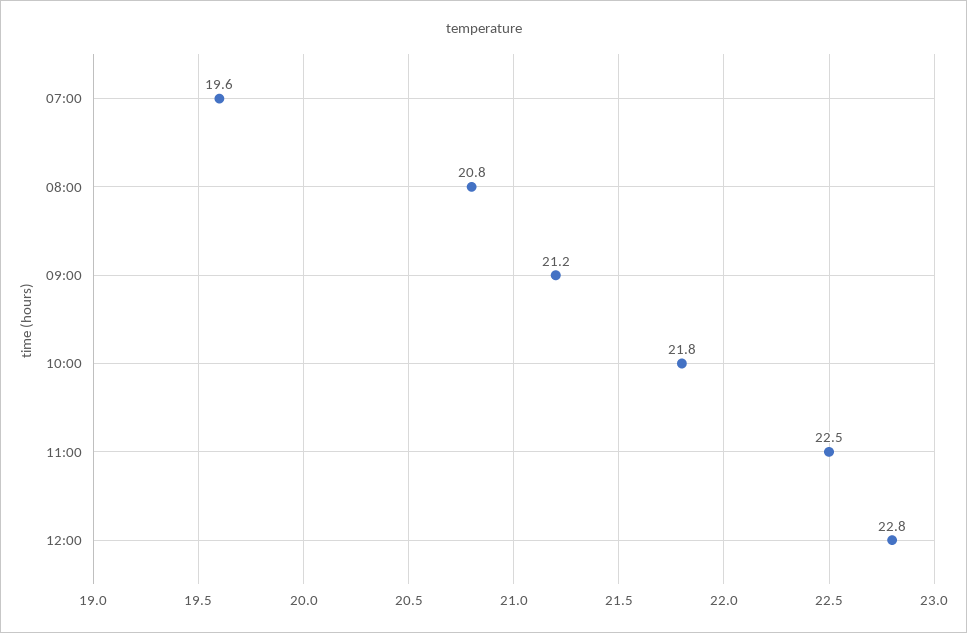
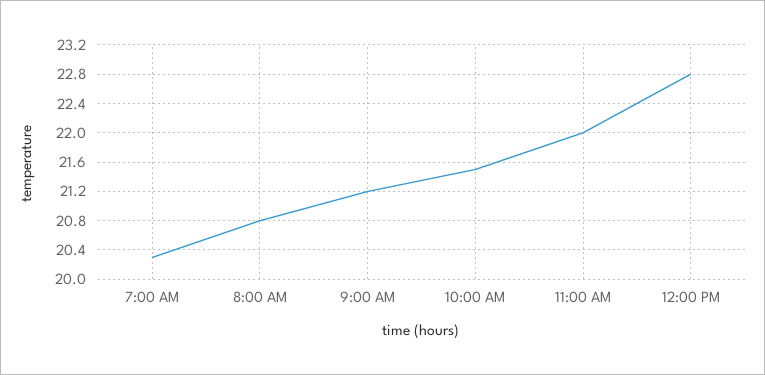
07:00: 19.6 -> 20.3
10:00: 21.8 -> 21.5
11:00: 22.5 -> 22

